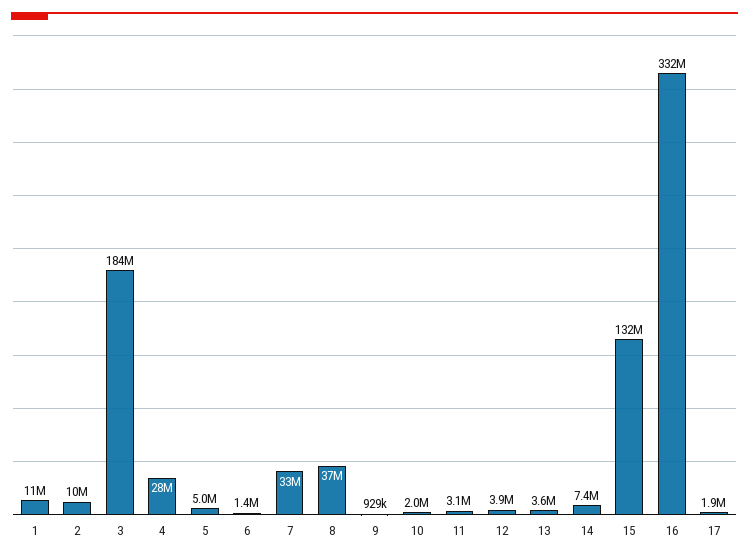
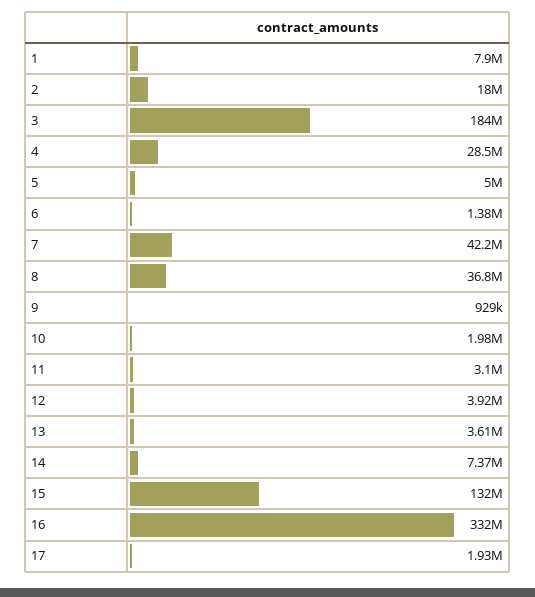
1: 11000000 -> 7900000
2: 10000000 -> 18000000
7: 33000000 -> 42200000

